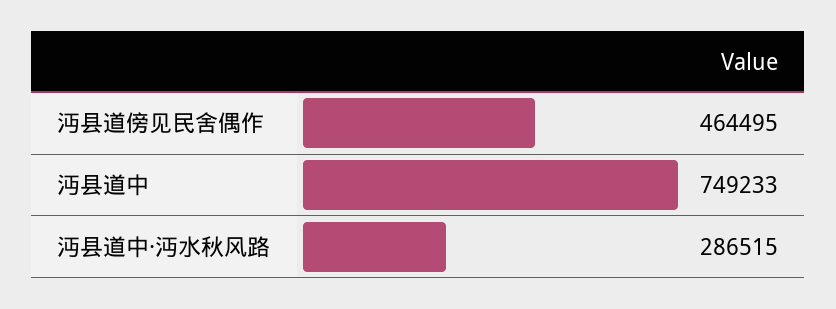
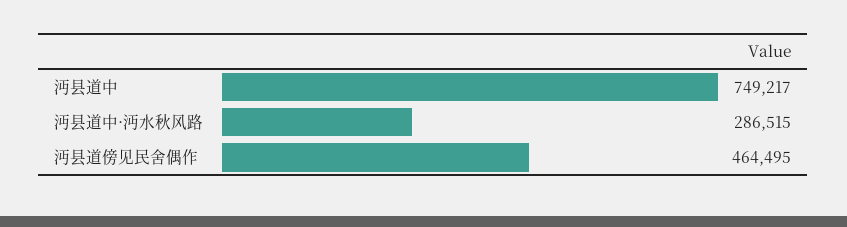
沔县道中: 749233 -> 749217

